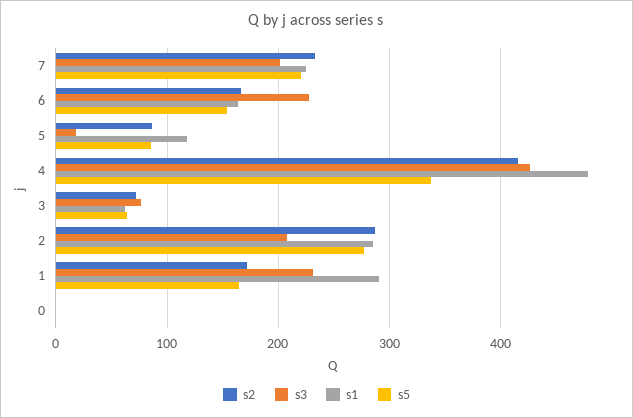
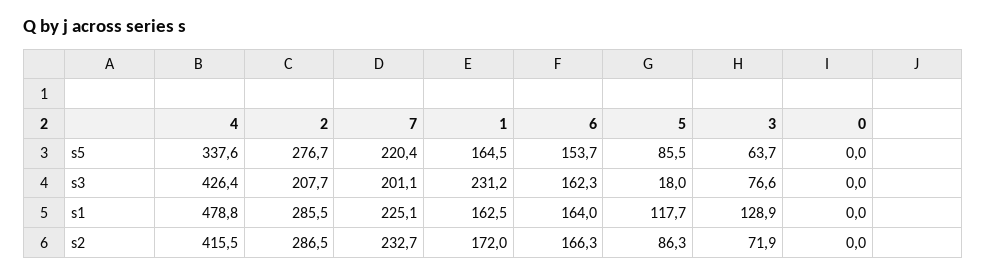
s3, 6: 230 -> 162.3
s1, 3: 60 -> 128.9
s1, 1: 290 -> 162.5

